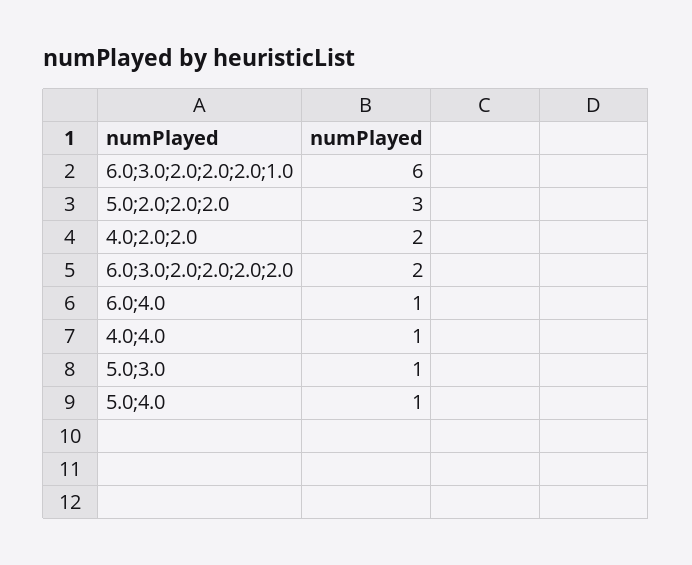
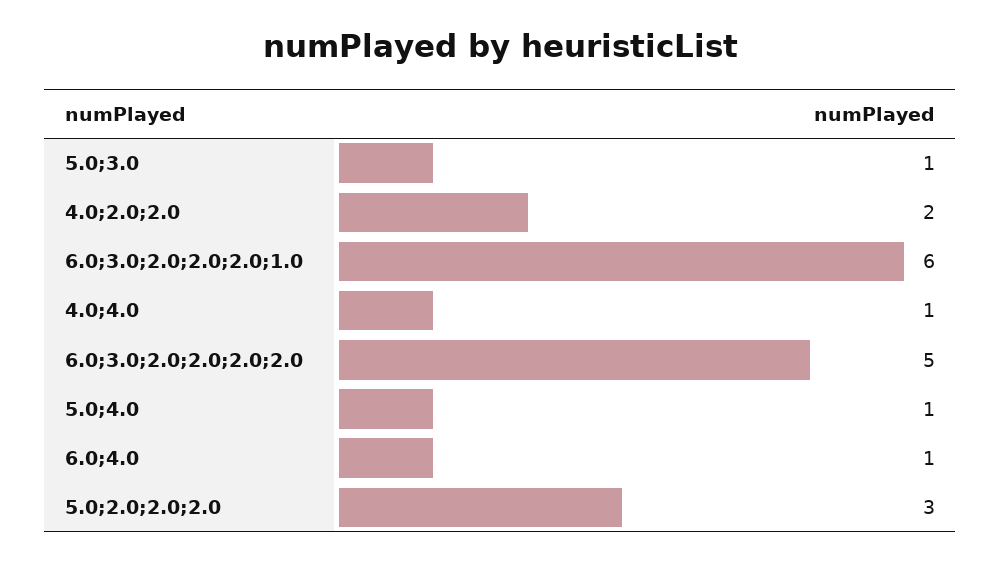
6.0;3.0;2.0;2.0;2.0;2.0: 2 -> 5

